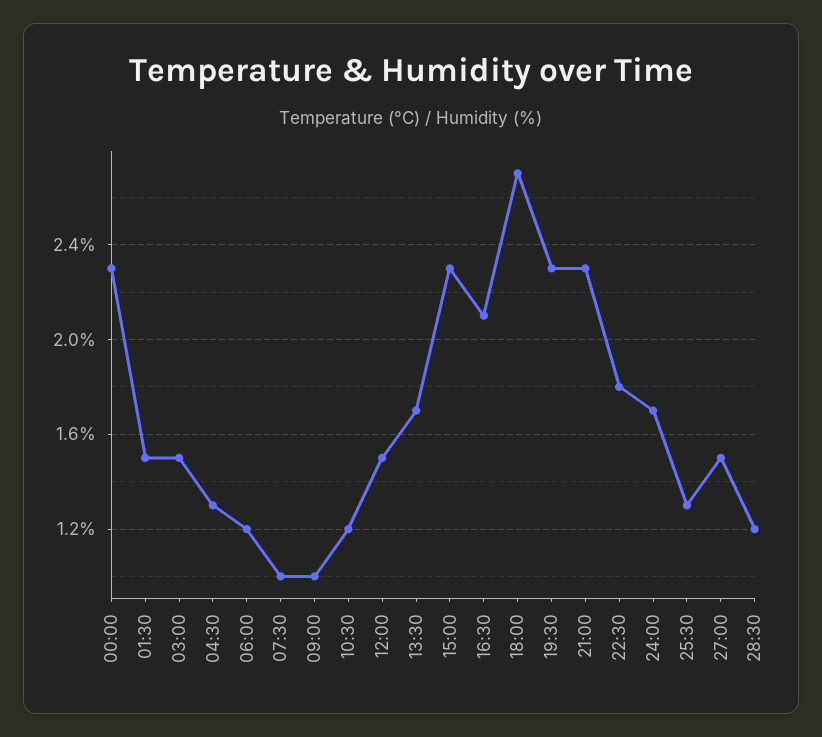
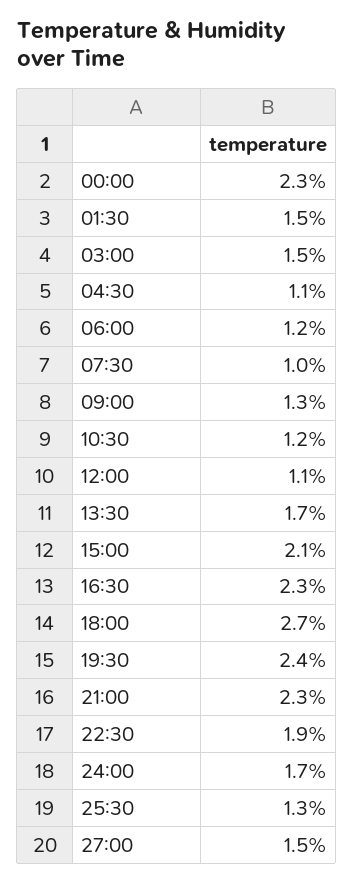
04:30: 1.3 -> 1.1
09:00: 1 -> 1.3
12:00: 1.5 -> 1.1
15:00: 2.3 -> 2.1
16:30: 2.1 -> 2.3
19:30: 2.3 -> 2.4
22:30: 1.8 -> 1.9
28:30: 1.2 -> none

